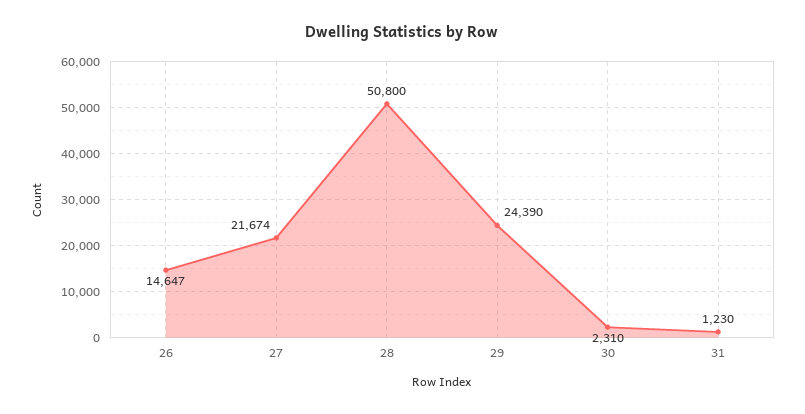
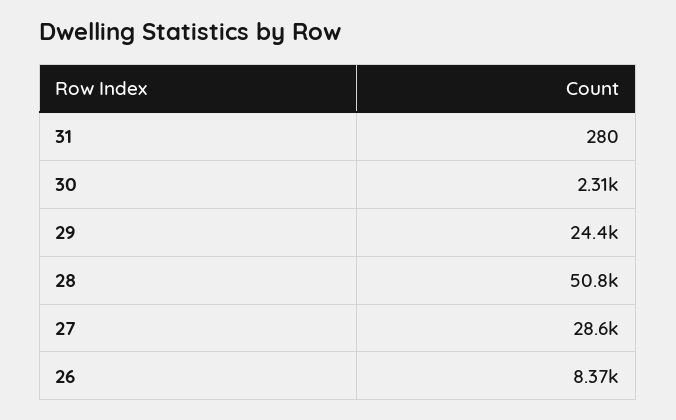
26: 14647 -> 8370
27: 21674 -> 28600
31: 1230 -> 280

